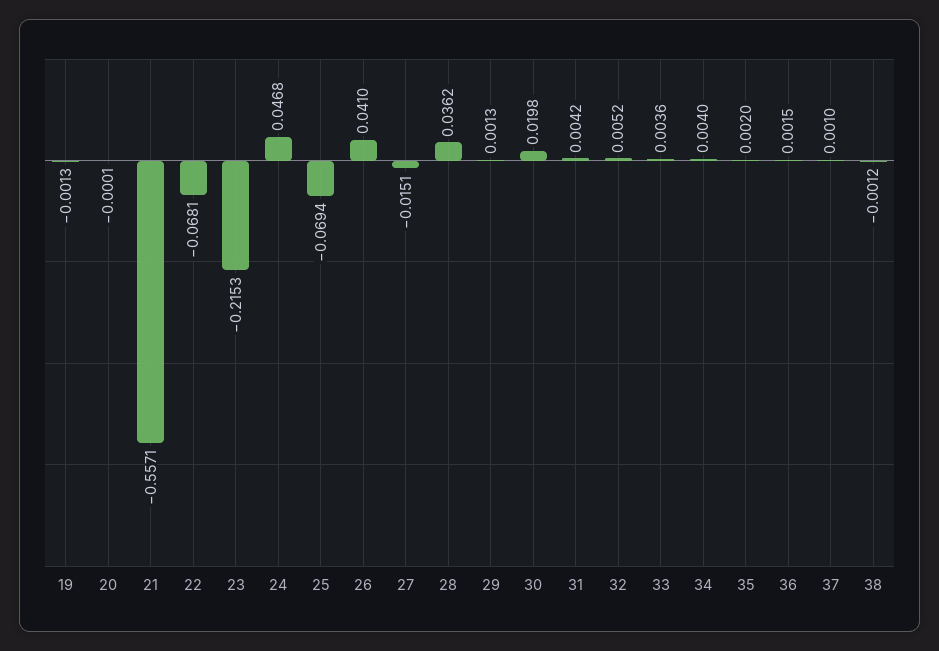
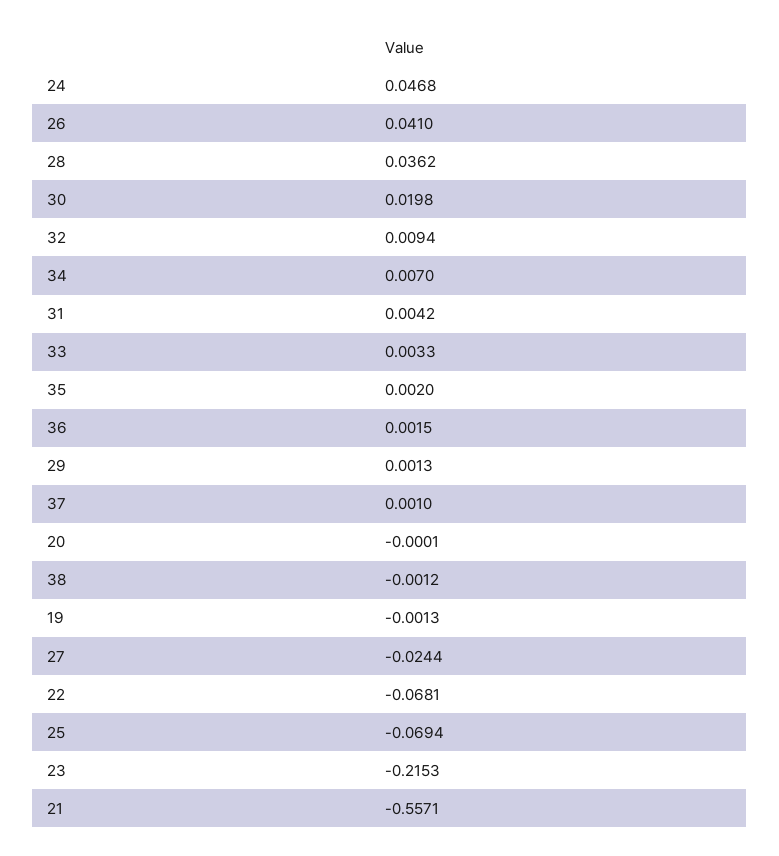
27: -0.0151 -> -0.0244
32: 0.0052 -> 0.0094
33: 0.0036 -> 0.0033
34: 0.004 -> 0.007

